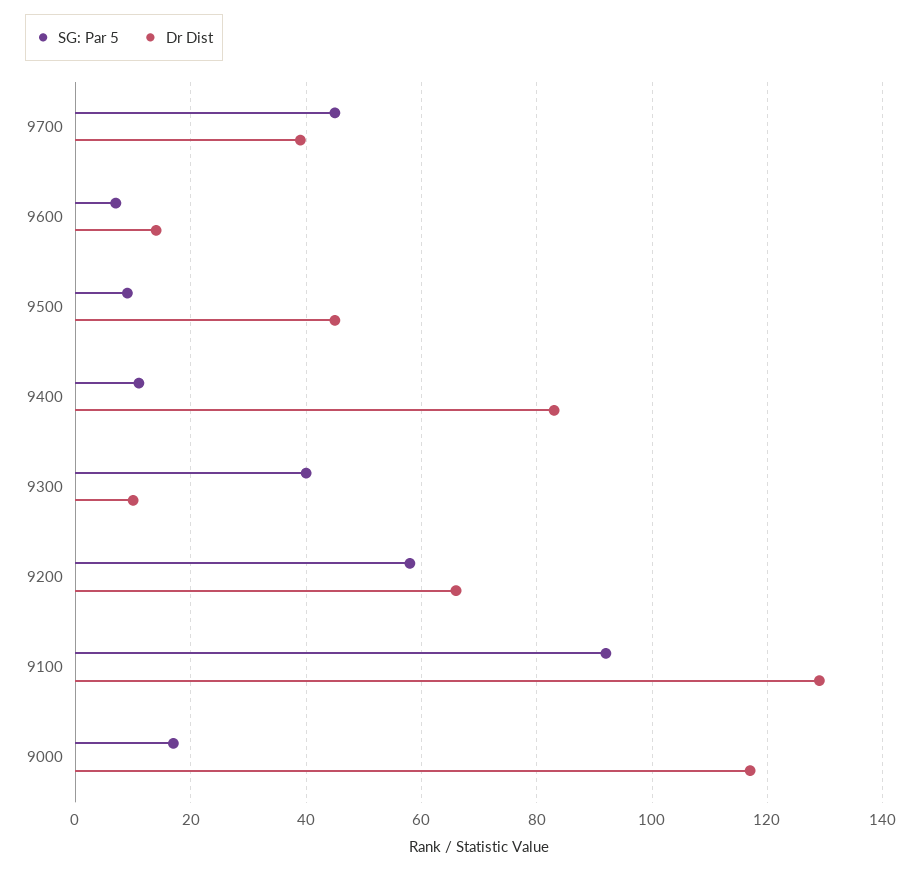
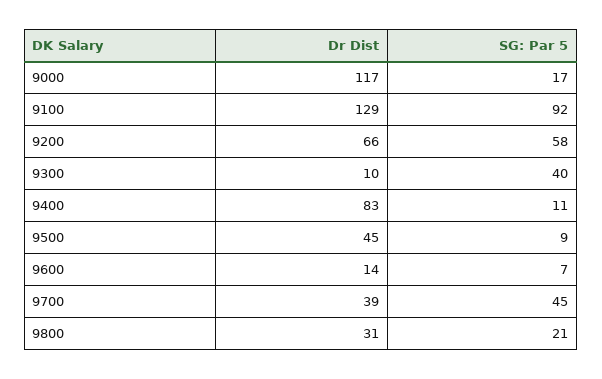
Dr Dist, 9800: none -> 31
SG: Par 5, 9800: none -> 21

